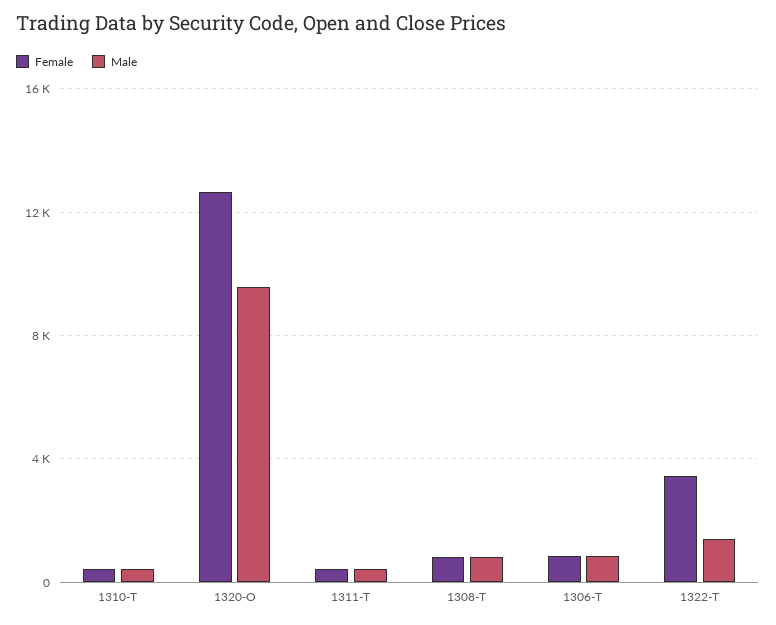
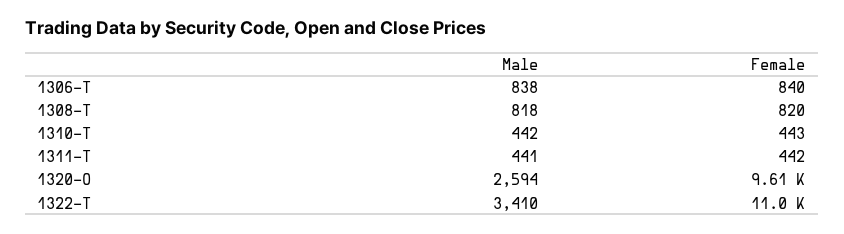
Female, 1320-O: 12500 -> 9610
Male, 1320-O: 9500 -> 2594
Female, 1322-T: 3500 -> 11000
Male, 1322-T: 1500 -> 3410

